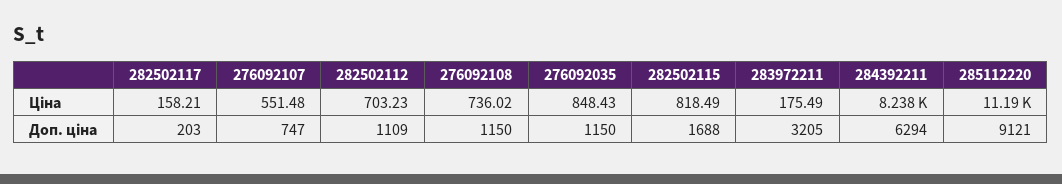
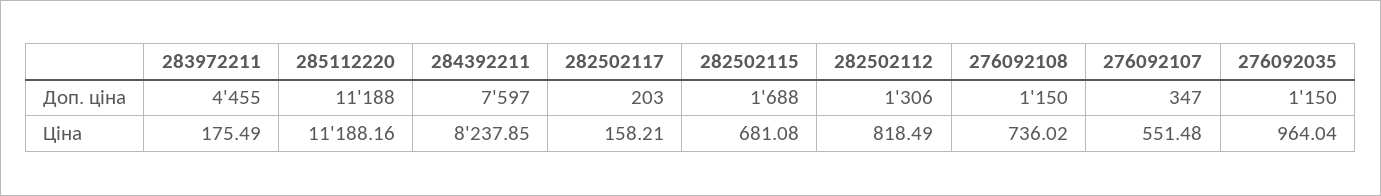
282502112, Ціна: 703.23 -> 818.49
276092035, Ціна: 848.43 -> 964.04
282502115, Ціна: 818.49 -> 681.08
276092107, Доп. ціна: 747 -> 347
282502112, Доп. ціна: 1109 -> 1306
283972211, Доп. ціна: 3205 -> 4455
284392211, Доп. ціна: 6294 -> 7597
285112220, Доп. ціна: 9121 -> 11188

